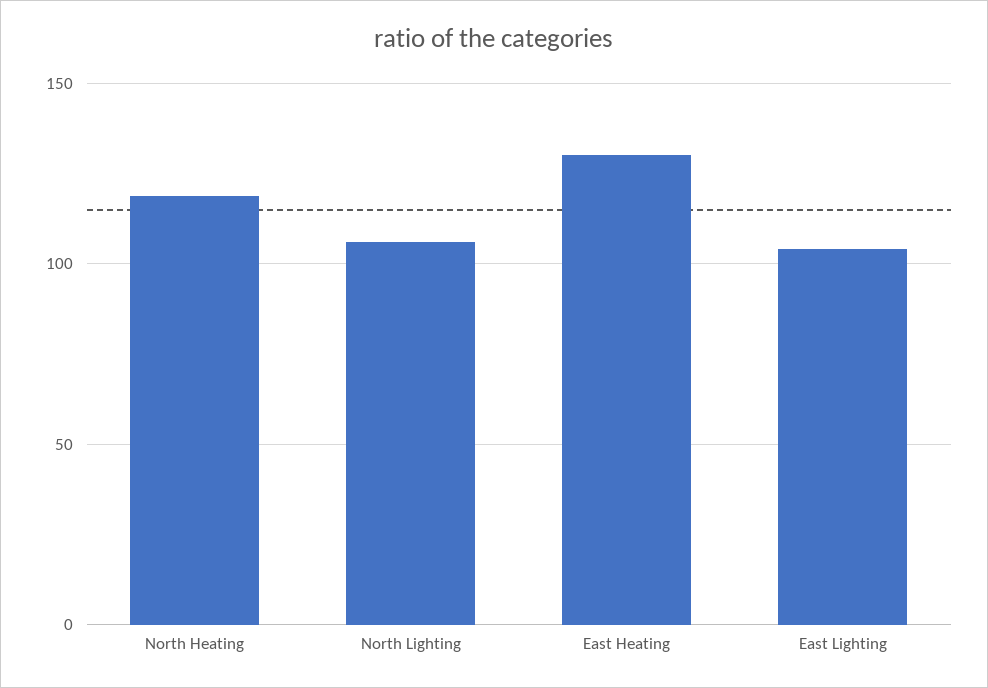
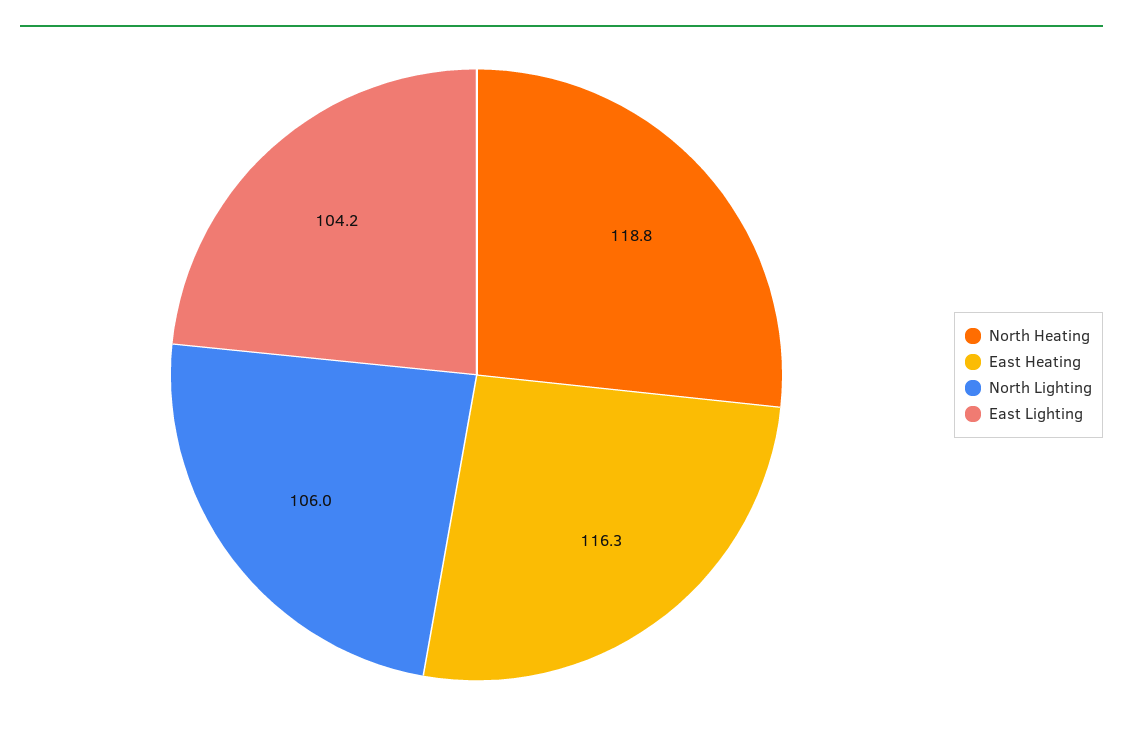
East Heating: 130 -> 116.3

